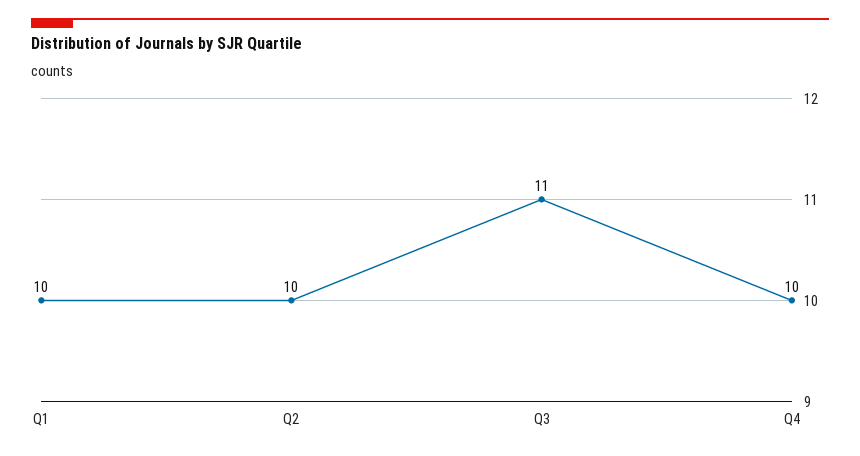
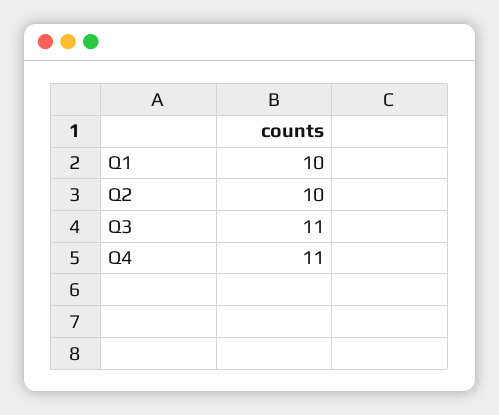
Q4: 10 -> 11

